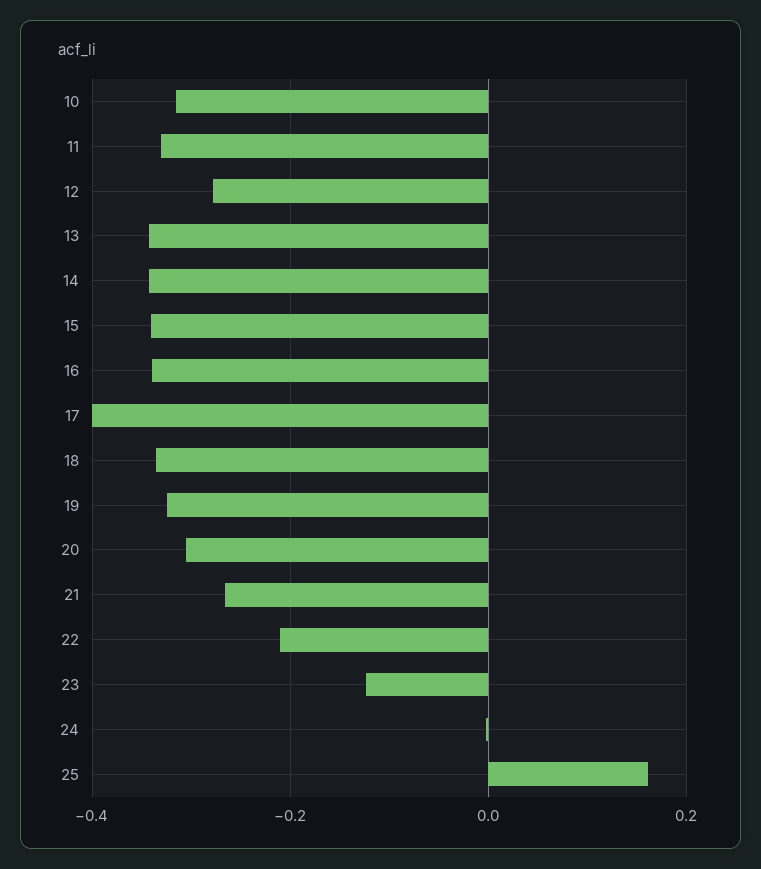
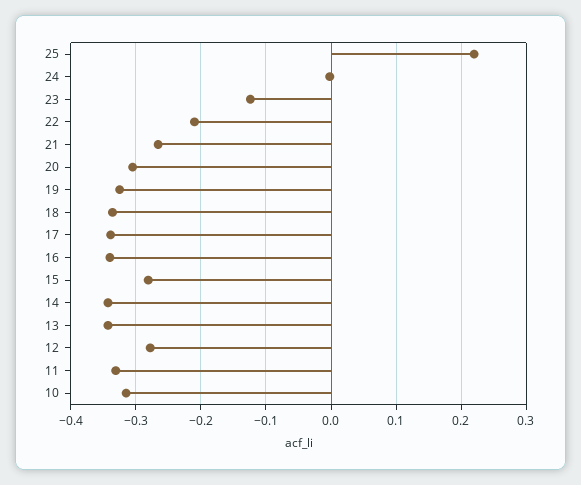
15: -0.34 -> -0.28
17: -0.4 -> -0.34
25: 0.16 -> 0.22

